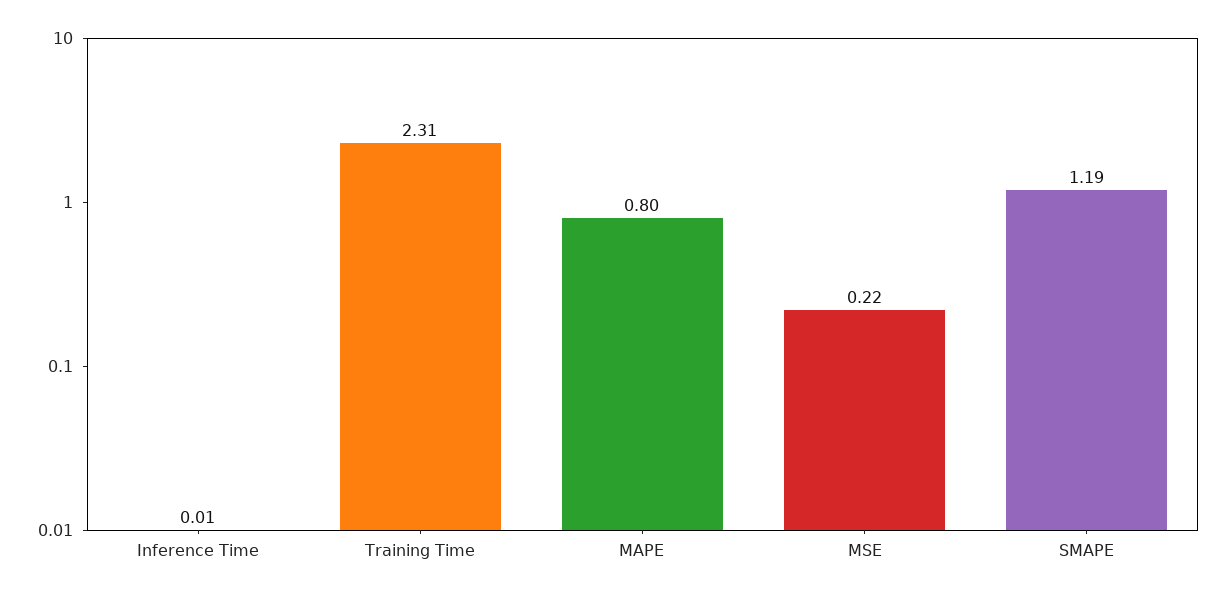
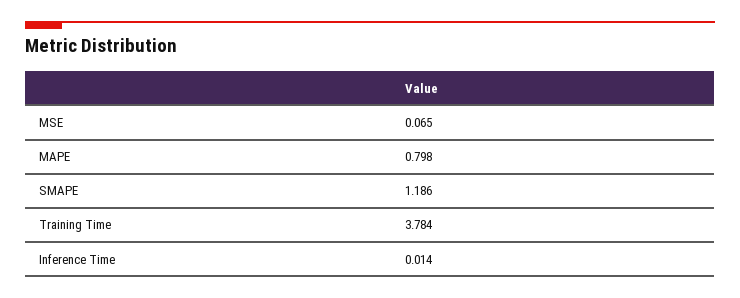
Training Time: 2.31 -> 3.784
MSE: 0.22 -> 0.065

